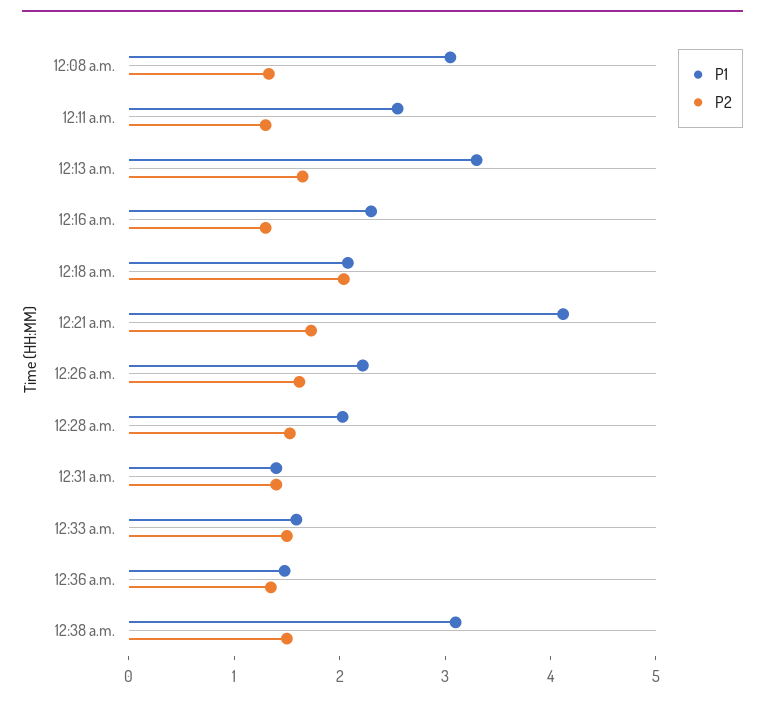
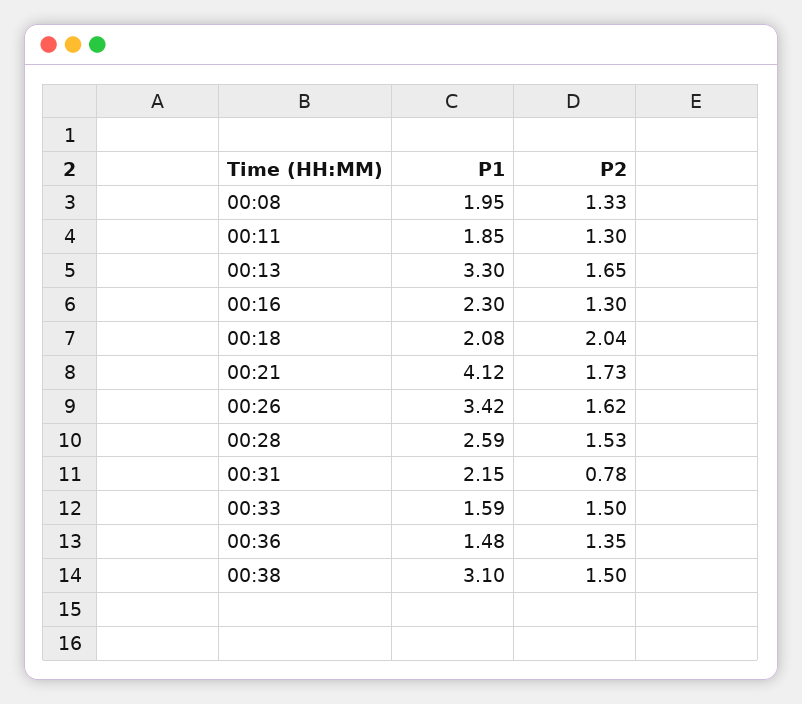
P1, 12:08 a.m.: 3 -> 1.95
P1, 12:11 a.m.: 2.6 -> 1.85
P1, 12:26 a.m.: 2.2 -> 3.42
P1, 12:28 a.m.: 2 -> 2.59
P1, 12:31 a.m.: 1.4 -> 2.15
P2, 12:31 a.m.: 1.4 -> 0.78

